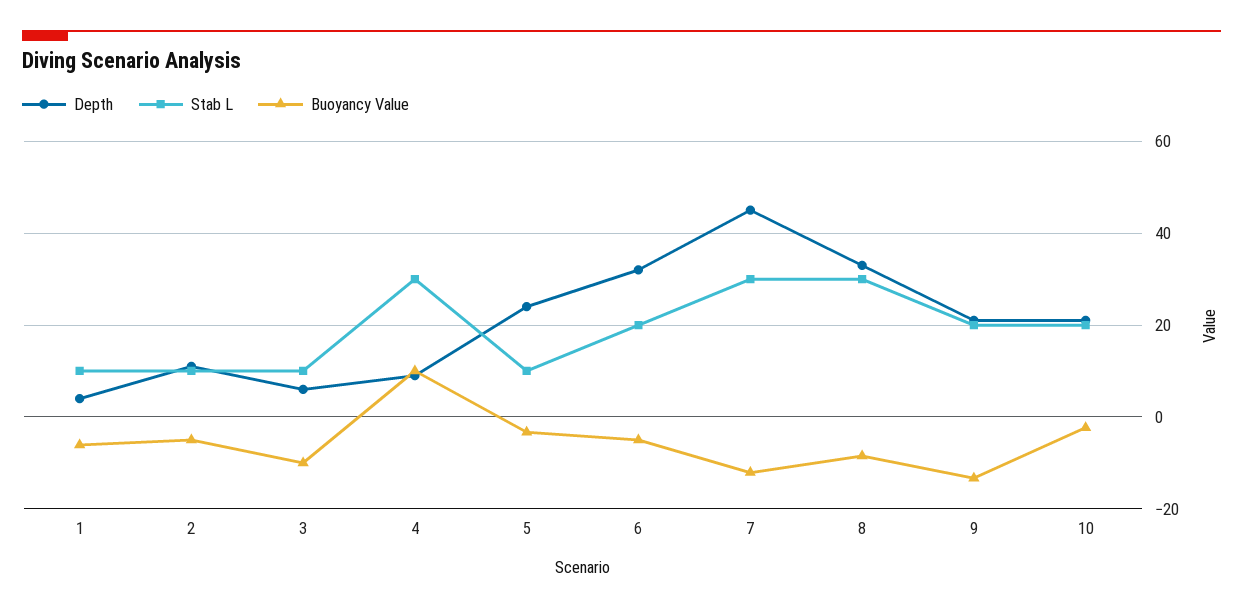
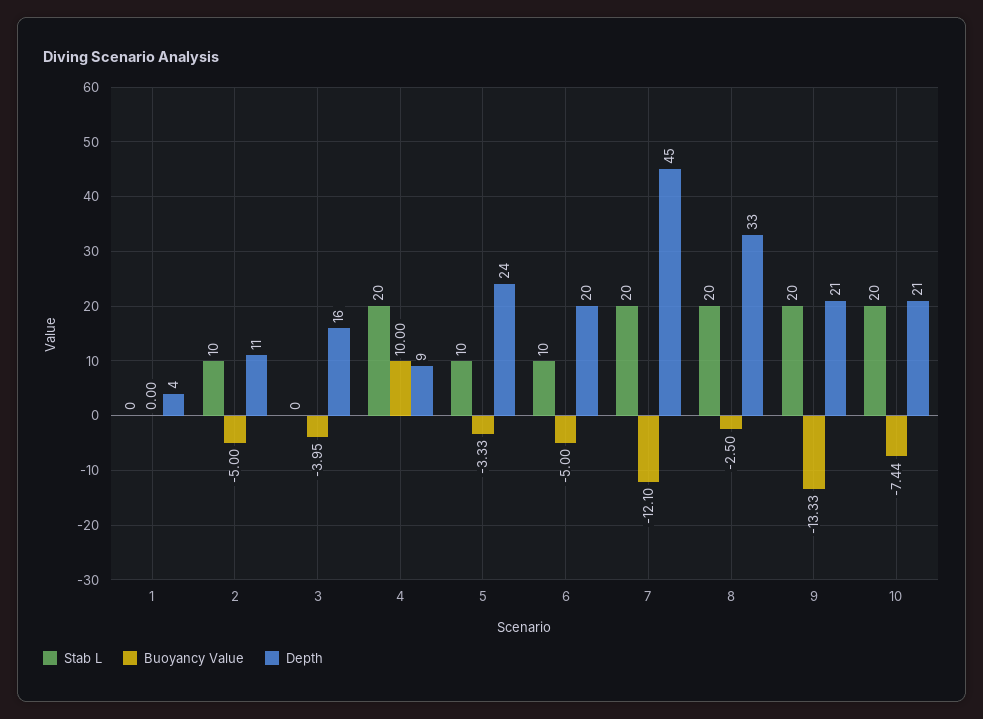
Stab L, 1: 10 -> 0
Buoyancy Value, 1: -6 -> 0
Depth, 3: 6 -> 16
Stab L, 3: 10 -> 0
Buoyancy Value, 3: -10 -> -3.95
Stab L, 4: 30 -> 20
Depth, 6: 32 -> 20
Stab L, 6: 20 -> 10
Stab L, 7: 30 -> 20
Stab L, 8: 30 -> 20
Buoyancy Value, 8: -8 -> -2.5
Buoyancy Value, 10: -2 -> -7.44

